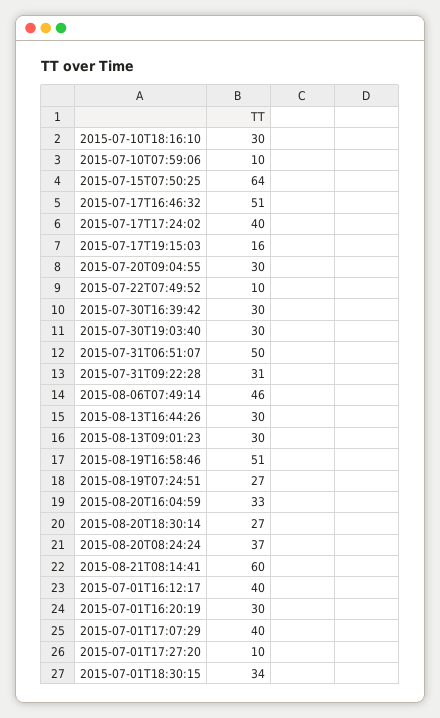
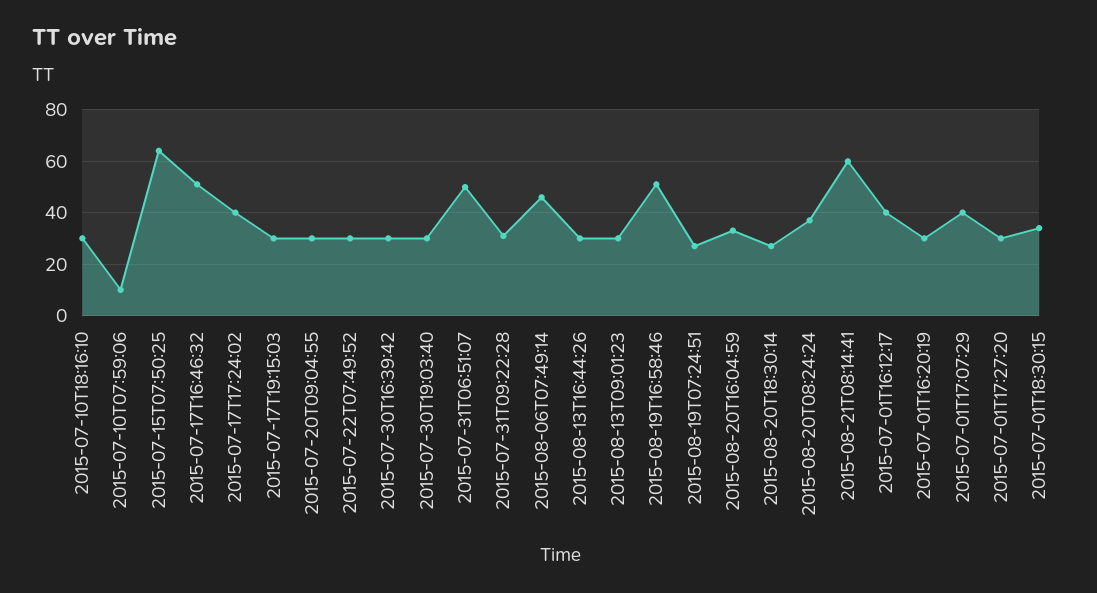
2015-07-17T19:15:03: 16 -> 30
2015-07-22T07:49:52: 10 -> 30
2015-07-01T17:27:20: 10 -> 30

